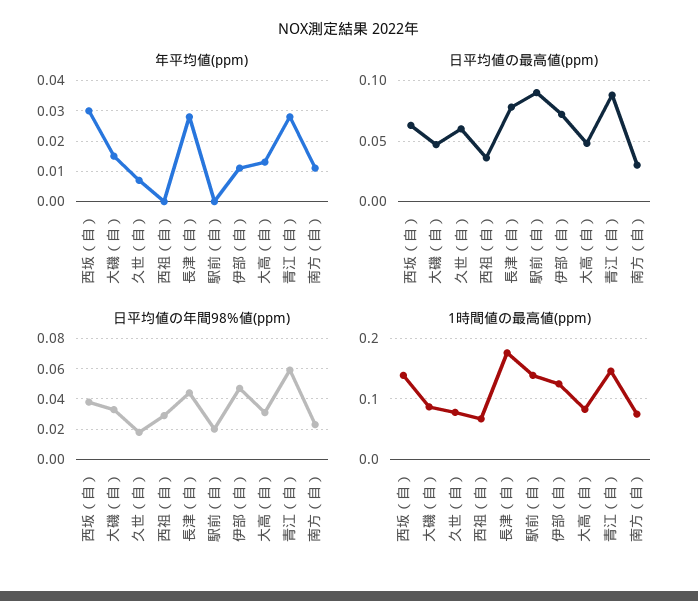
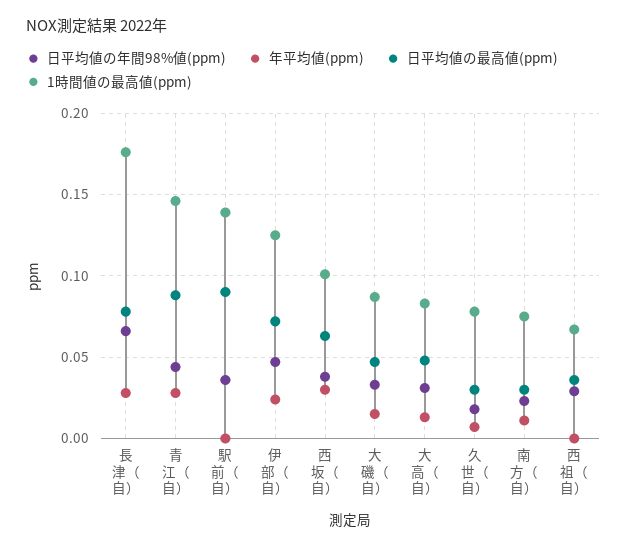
年平均値(ppm), 伊部（自）: 0.01 -> 0.025
日平均値の最高値(ppm), 久世（自）: 0.06 -> 0.03
日平均値の年間98%値(ppm), 長津（自）: 0.045 -> 0.065
日平均値の年間98%値(ppm), 駅前（自）: 0.02 -> 0.035
日平均値の年間98%値(ppm), 青江（自）: 0.06 -> 0.045
1時間値の最高値(ppm), 西坂（自）: 0.14 -> 0.1

